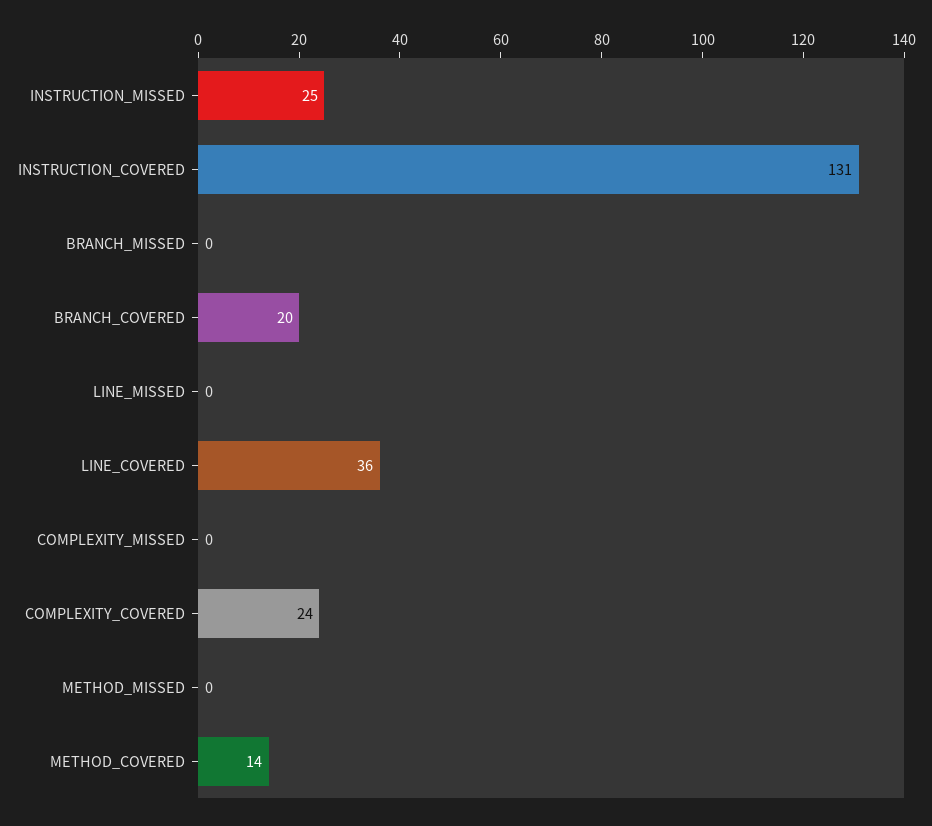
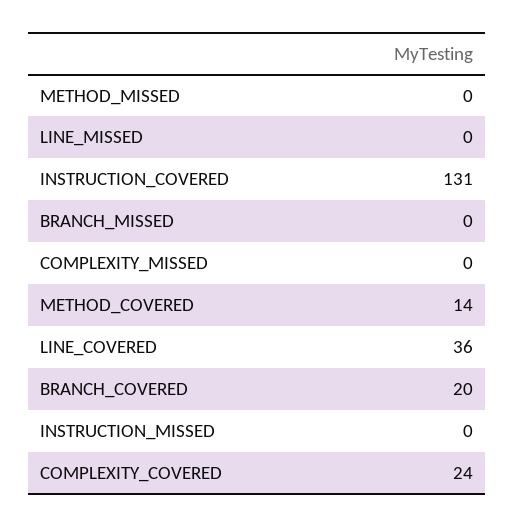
INSTRUCTION_MISSED: 25 -> 0

